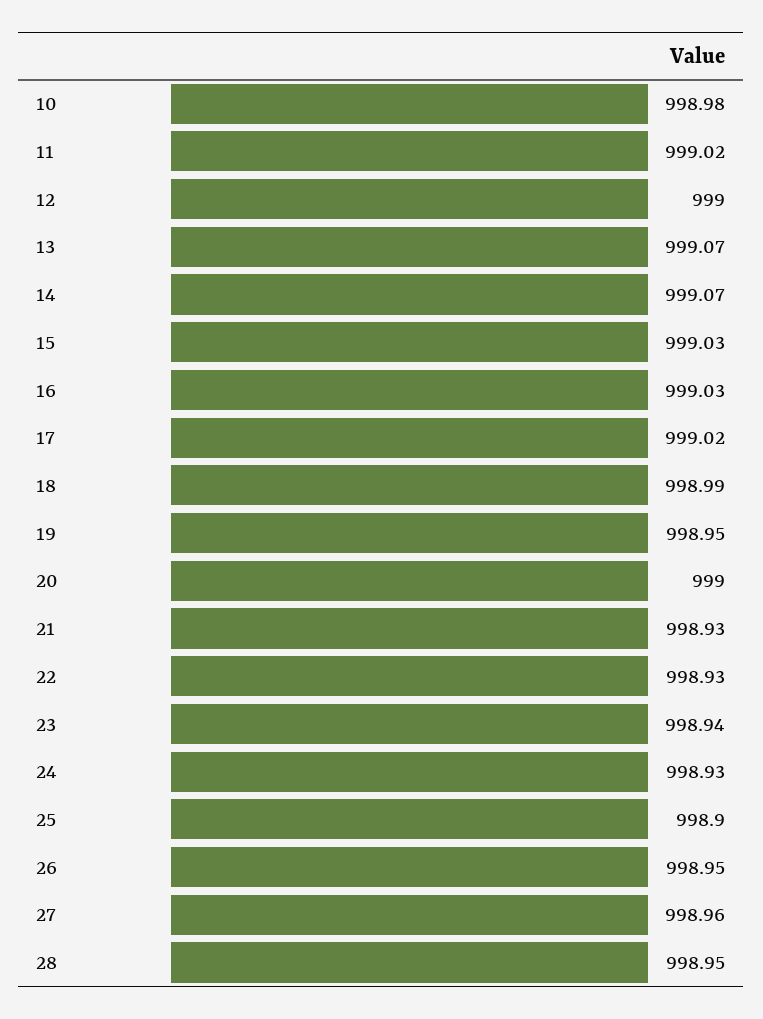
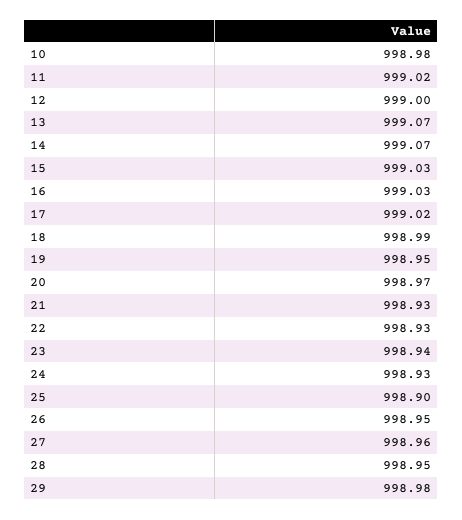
20: 999 -> 998.97
29: none -> 998.98

